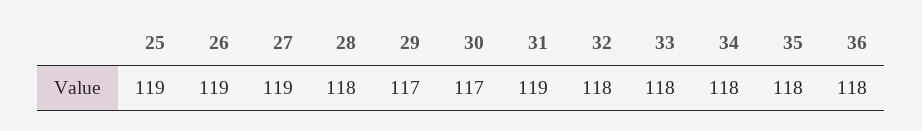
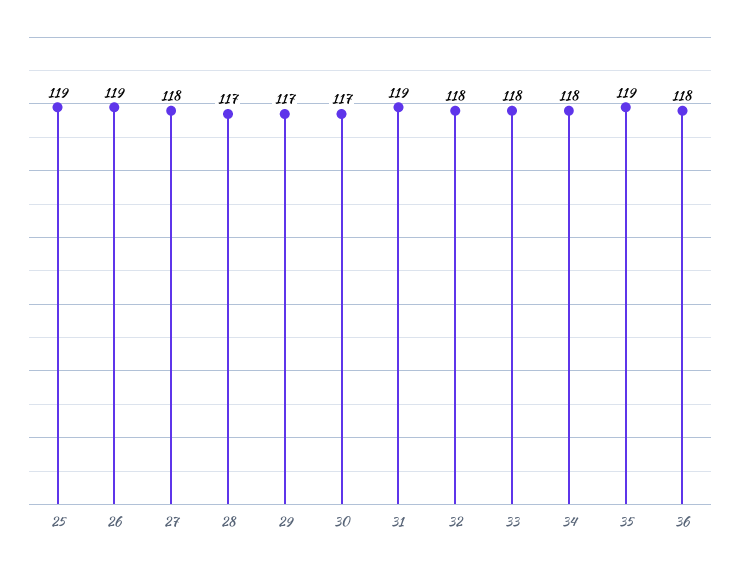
27: 119 -> 118
28: 118 -> 117
35: 118 -> 119

